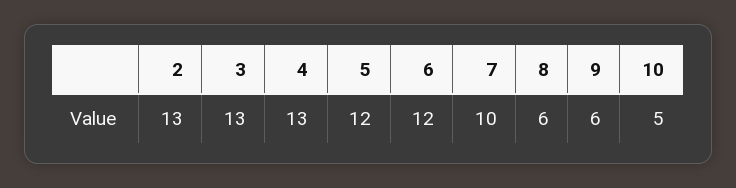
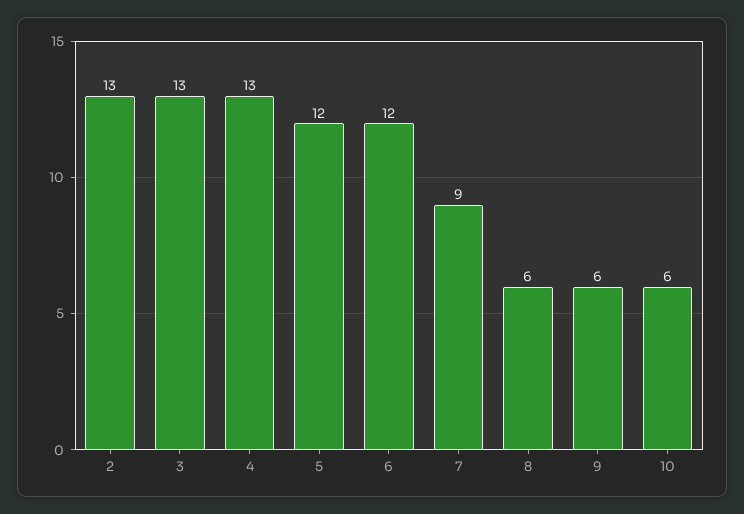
7: 10 -> 9
10: 5 -> 6

